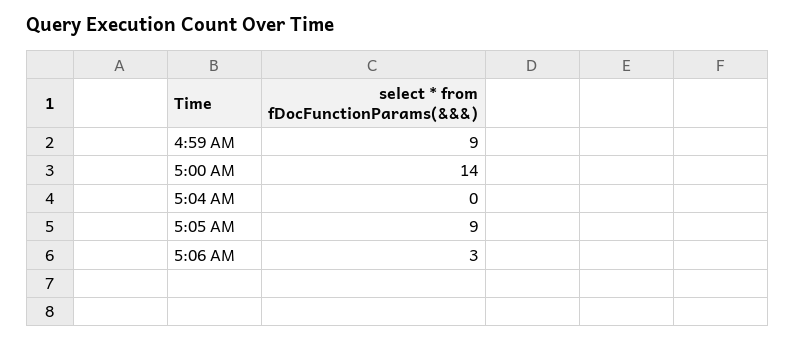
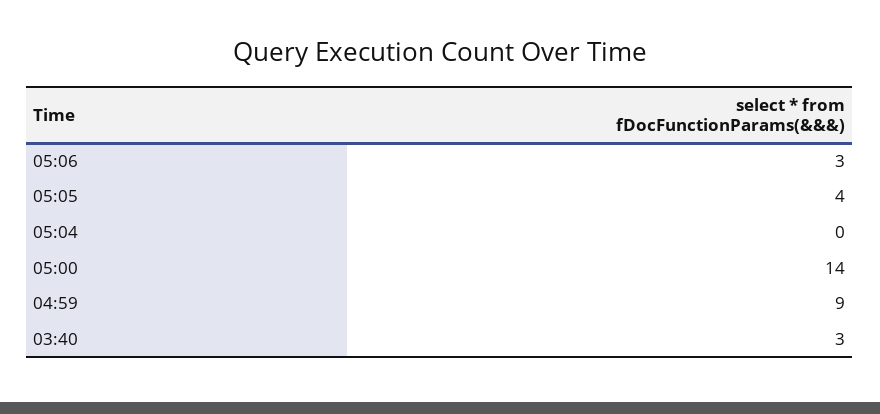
5:05 AM: 9 -> 4
03:40: none -> 3

